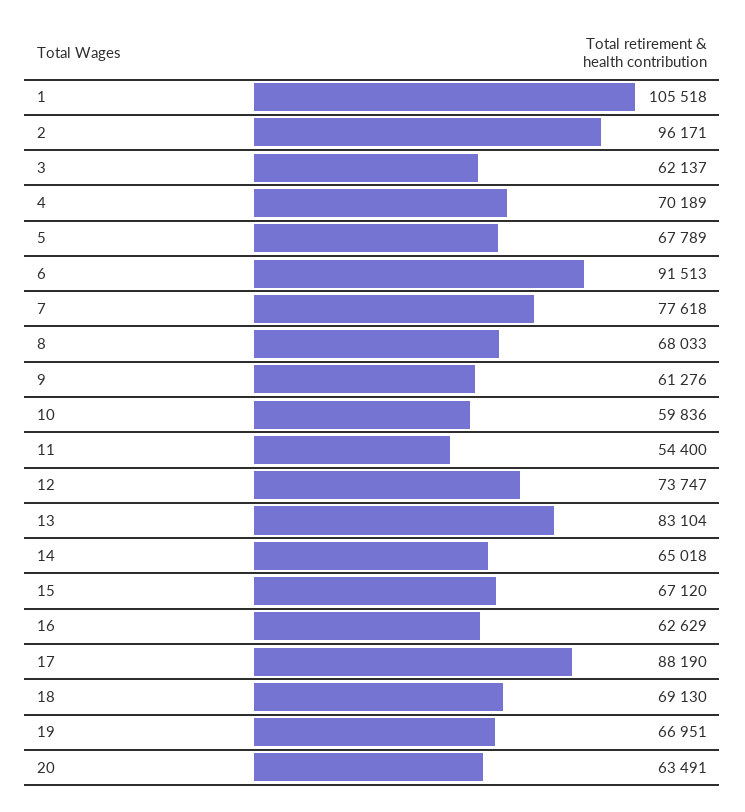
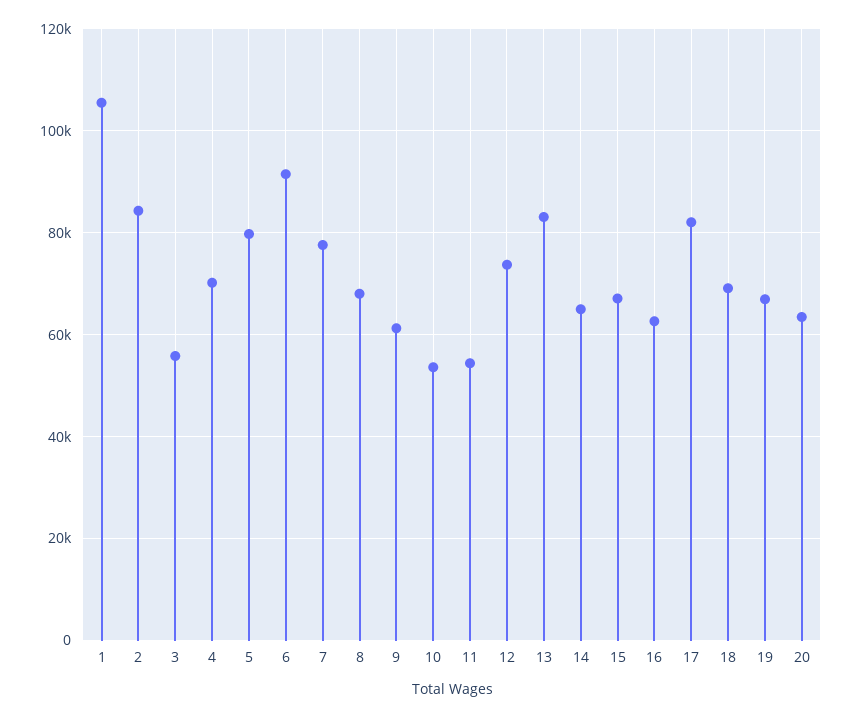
2: 96171 -> 84000
3: 62137 -> 56000
5: 67789 -> 80000
10: 59836 -> 54000
17: 88190 -> 82000

